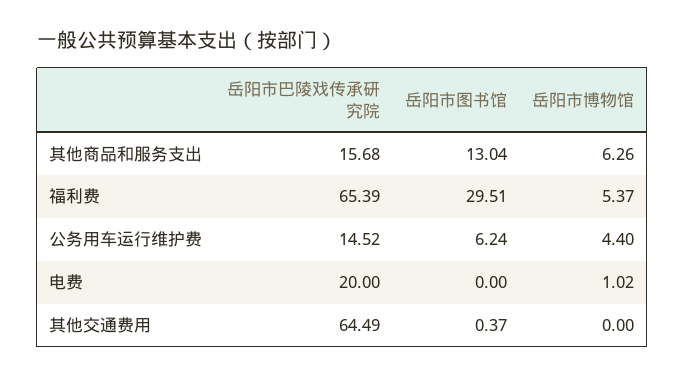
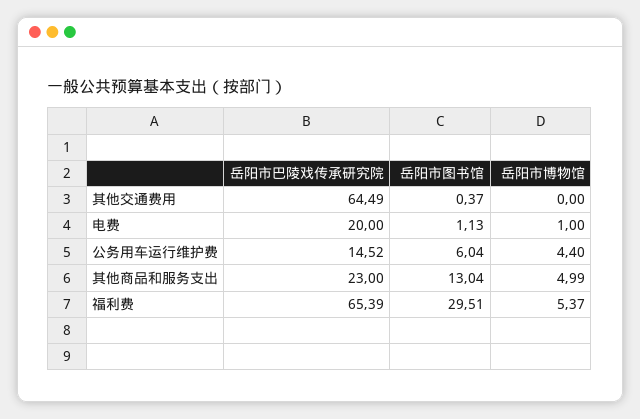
岳阳市巴陵戏传承研究院, 其他商品和服务支出: 15.68 -> 23
岳阳市博物馆, 其他商品和服务支出: 6.26 -> 4.99
岳阳市图书馆, 公务用车运行维护费: 6.24 -> 6.04
岳阳市图书馆, 电费: 0 -> 1.13
岳阳市博物馆, 电费: 1.02 -> 1

